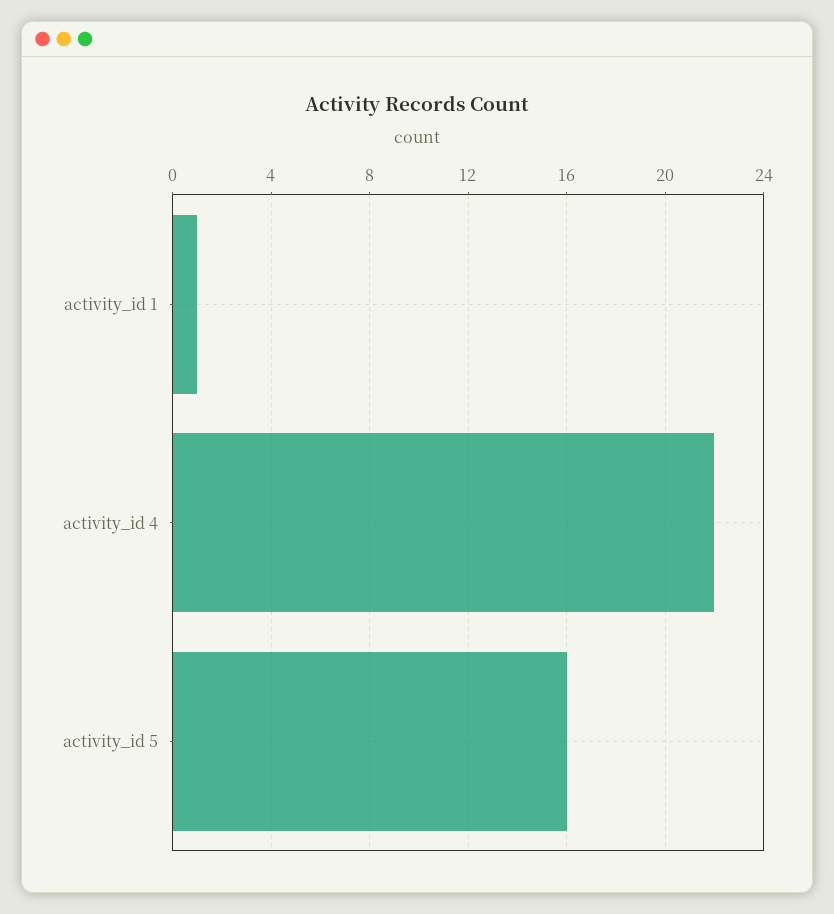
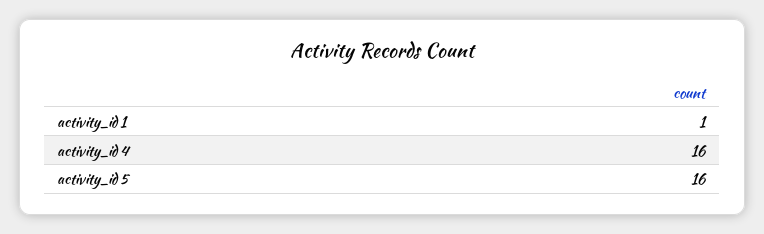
activity_id 4: 22 -> 16

